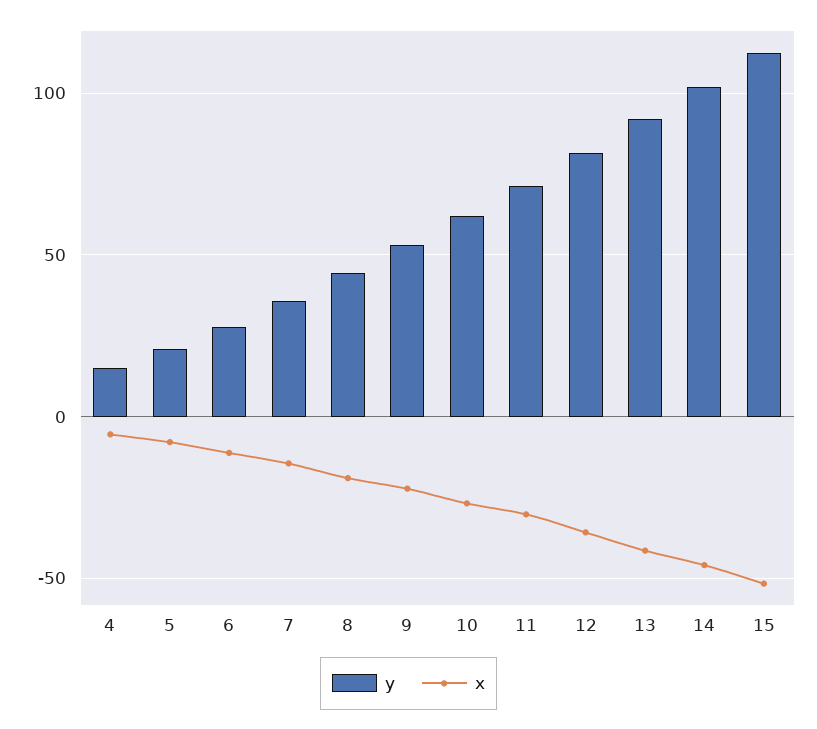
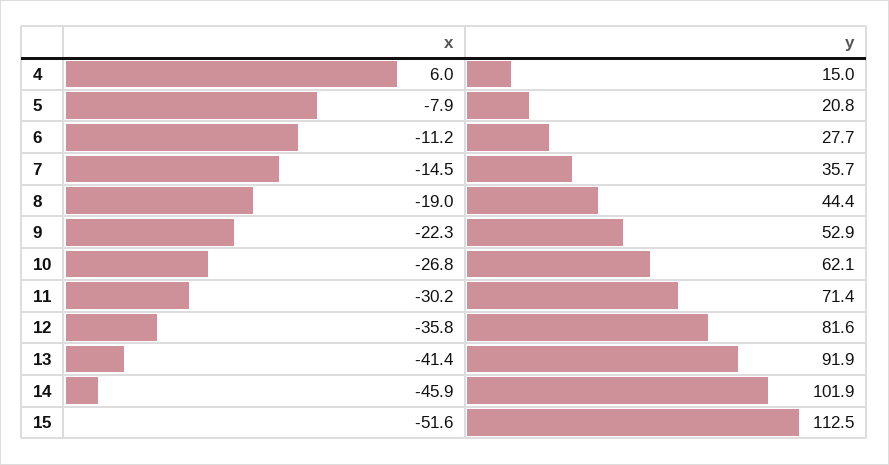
x, 4: -5 -> 6

